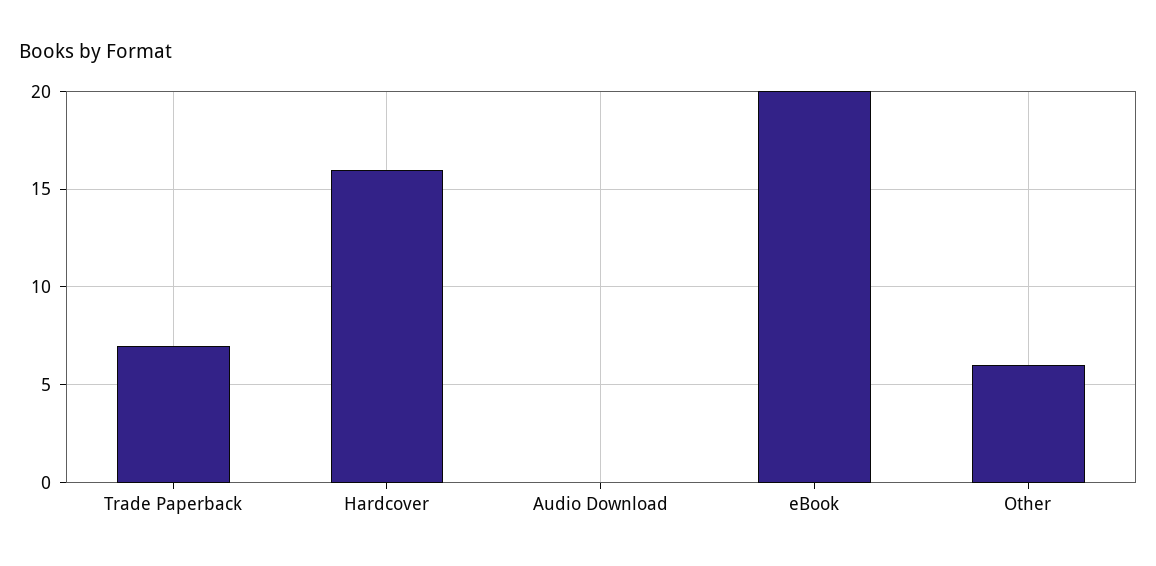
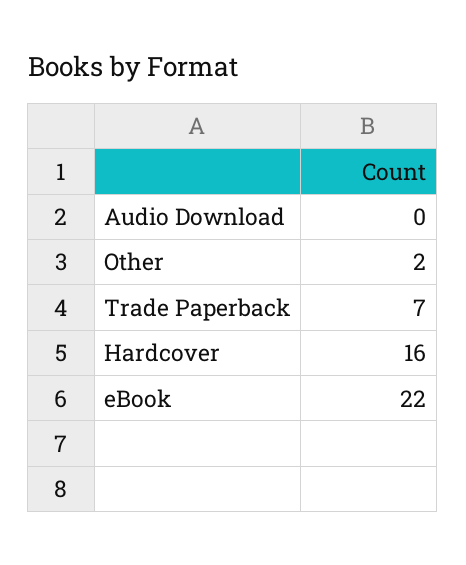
eBook: 20 -> 22
Other: 6 -> 2

